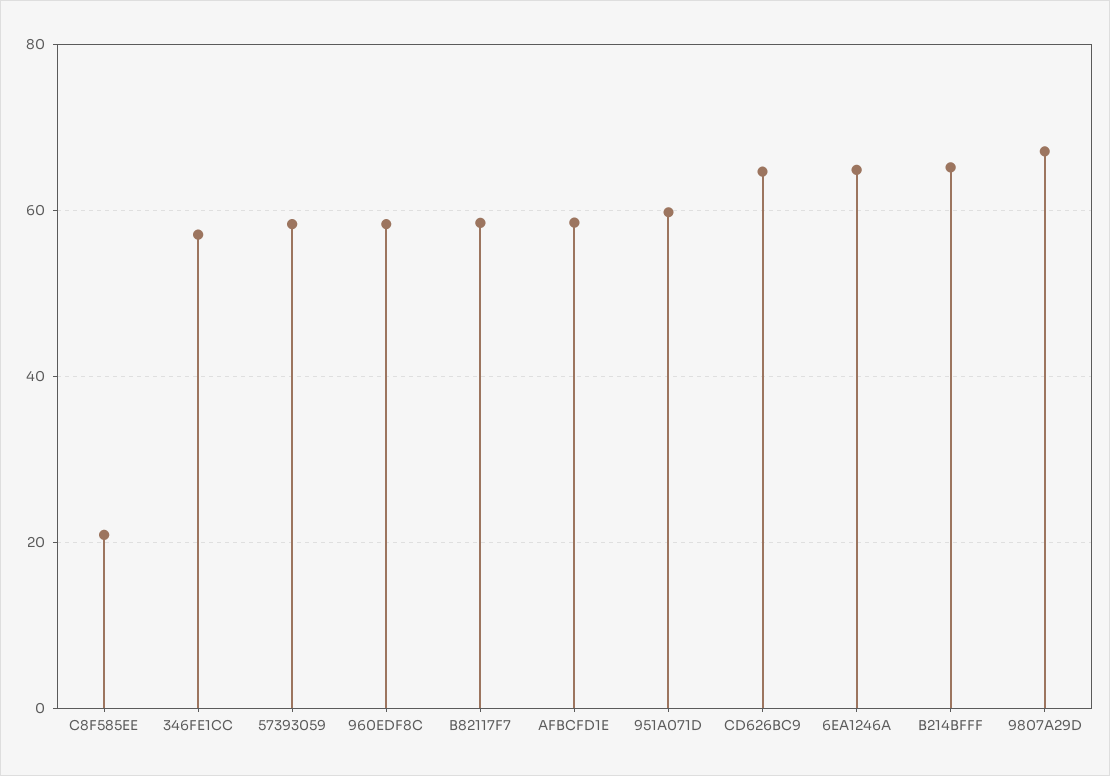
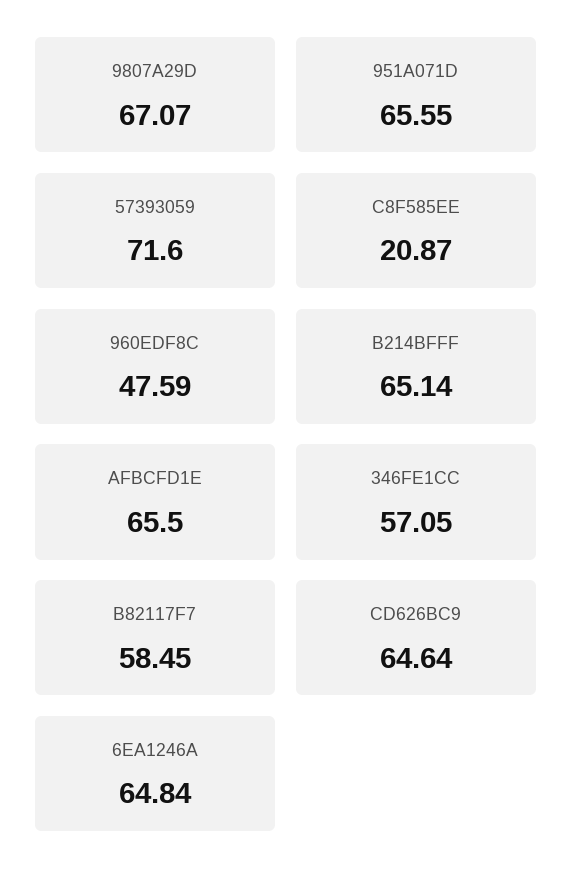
57393059: 58 -> 71.6
960EDF8C: 58 -> 47.59
AFBCFD1E: 58 -> 65.5
951A071D: 60 -> 65.55

